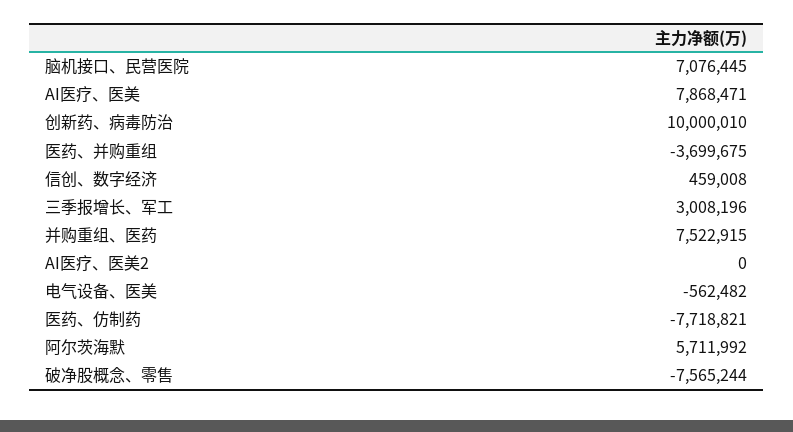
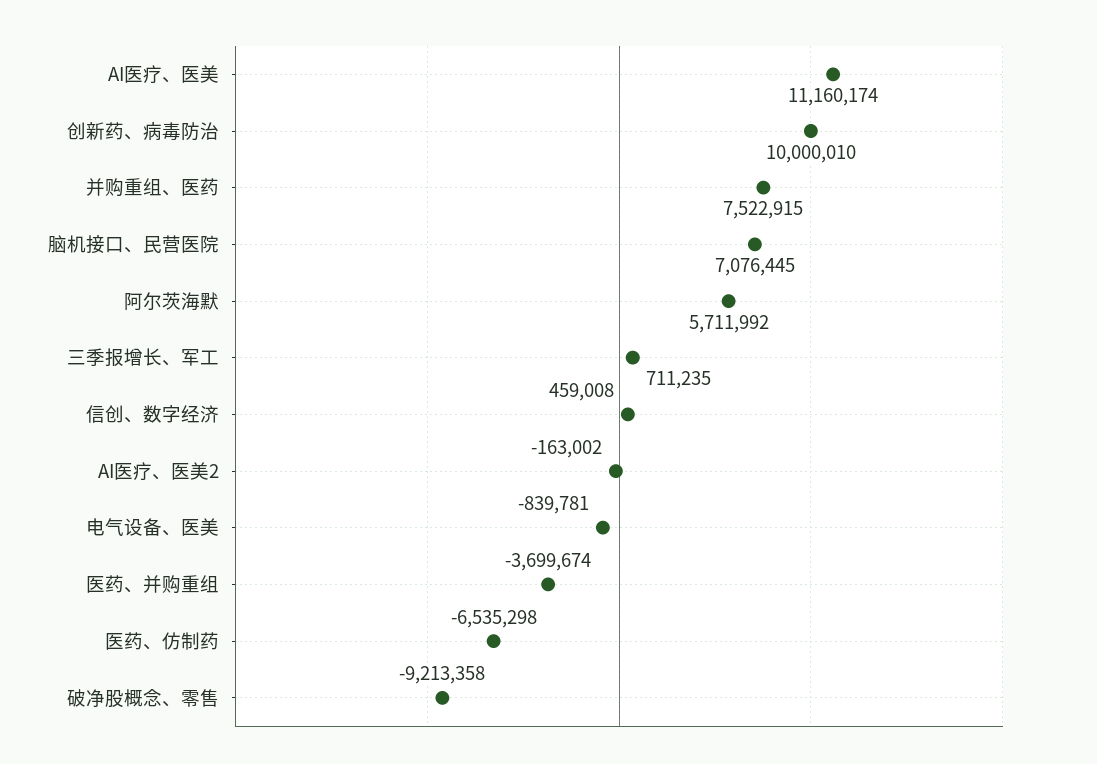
AI医疗、医美: 7868471 -> 11160174
医药、并购重组: -3699675 -> -3699674
三季报增长、军工: 3008196 -> 711235
AI医疗、医美2: 0 -> -163002
电气设备、医美: -562482 -> -839781
医药、仿制药: -7718821 -> -6535298
破净股概念、零售: -7565244 -> -9213358

